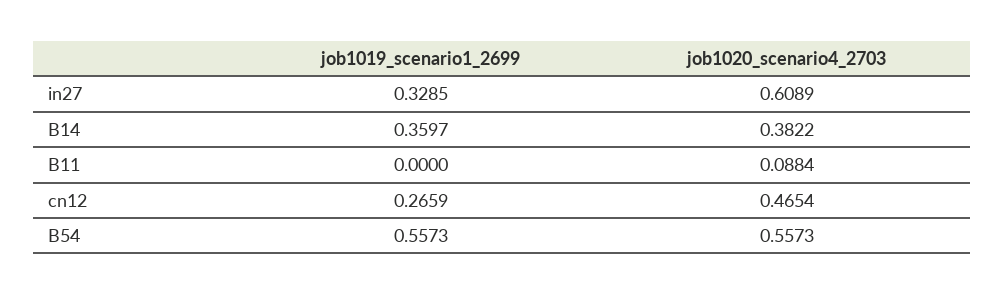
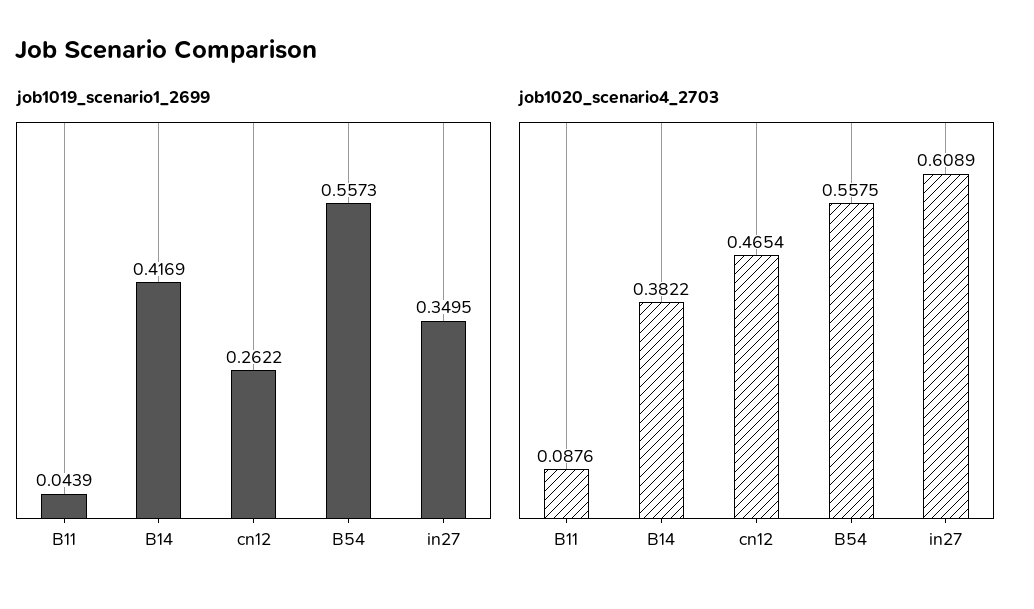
job1019_scenario1_2699, in27: 0.3285 -> 0.3495
job1019_scenario1_2699, B14: 0.3597 -> 0.4169
job1019_scenario1_2699, B11: 0 -> 0.0439
job1020_scenario4_2703, B11: 0.0884 -> 0.0876
job1019_scenario1_2699, cn12: 0.2659 -> 0.2622
job1020_scenario4_2703, B54: 0.5573 -> 0.5575

